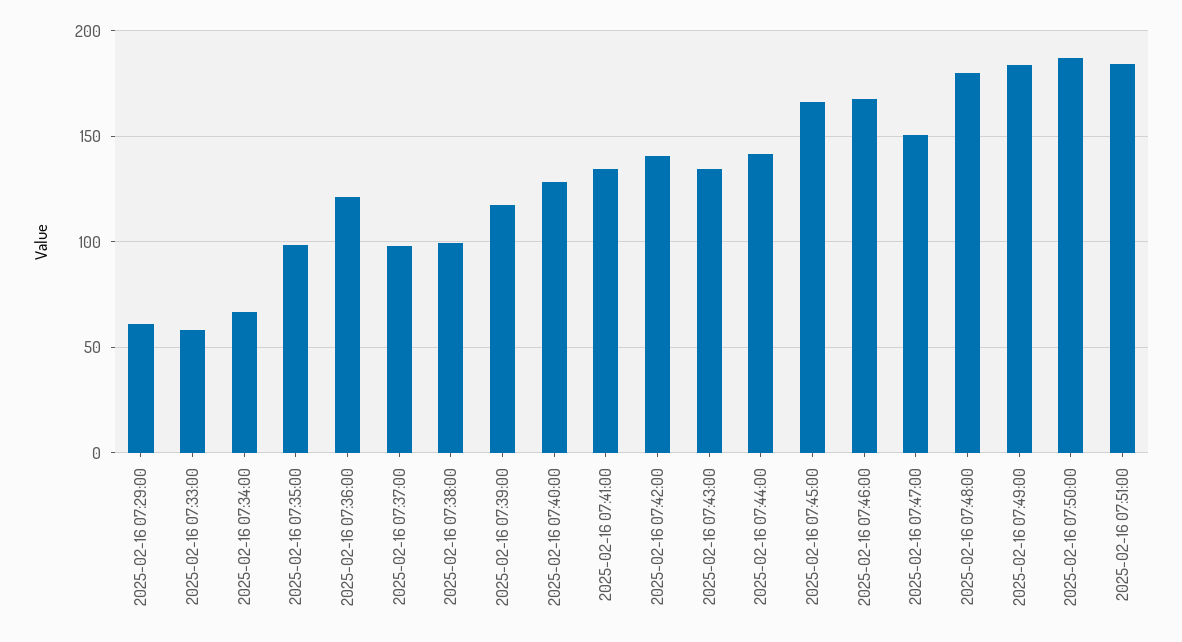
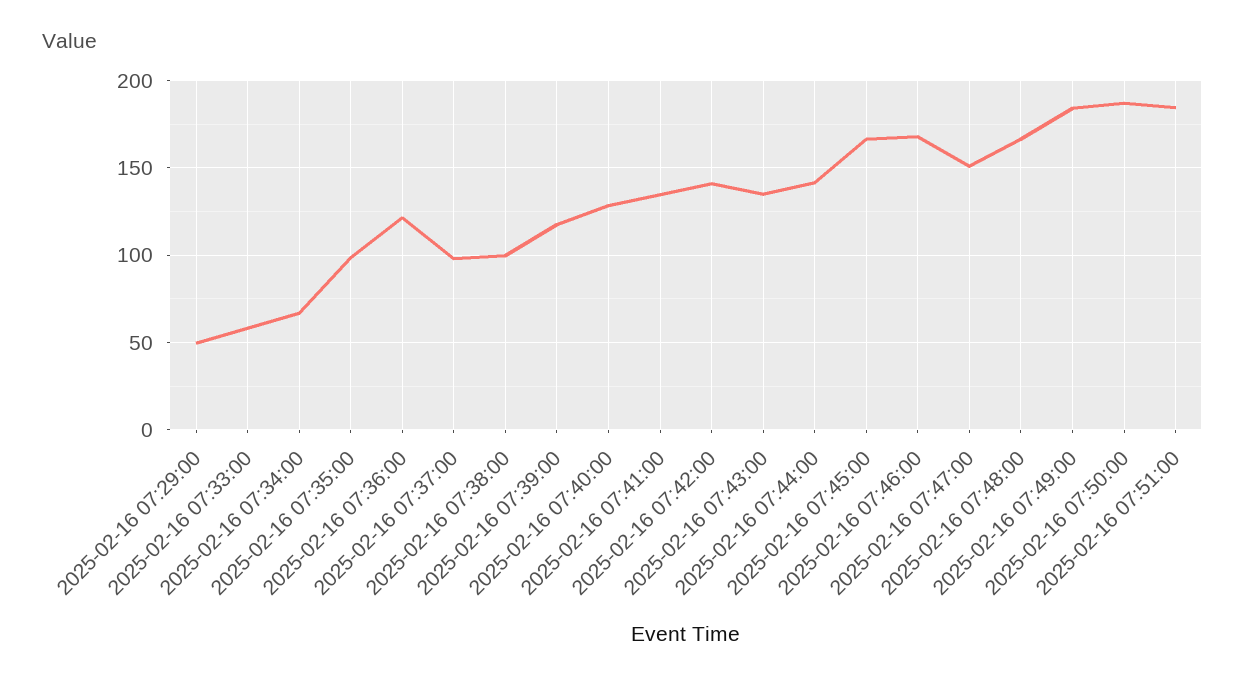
2025-02-16 07:29:00: 60 -> 50
2025-02-16 07:48:00: 180 -> 165

